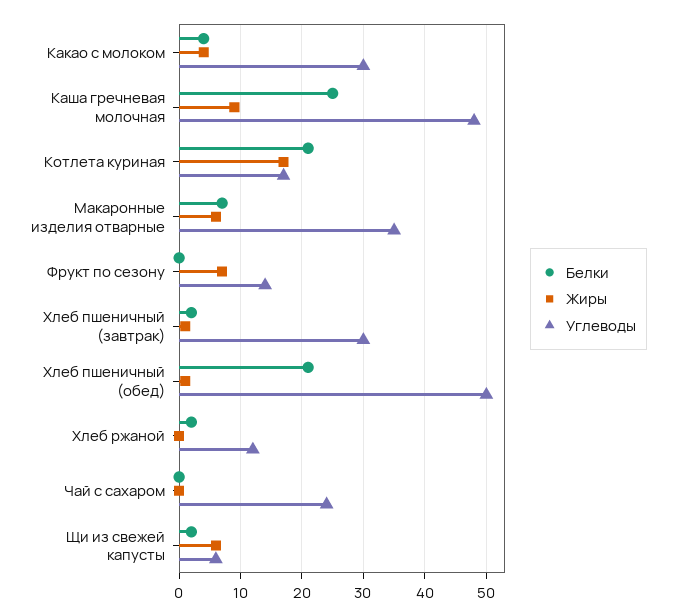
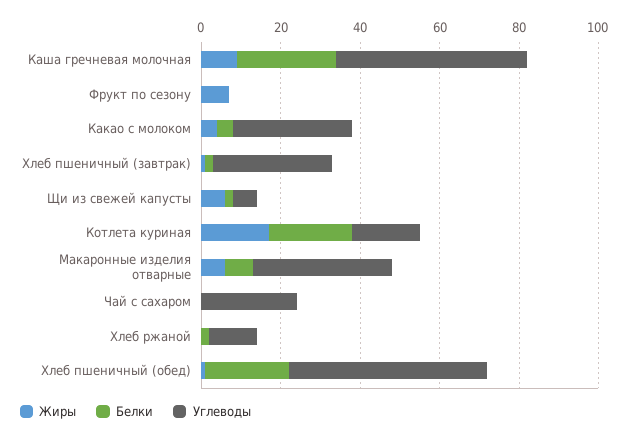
Углеводы, Фрукт по сезону: 14 -> 0

